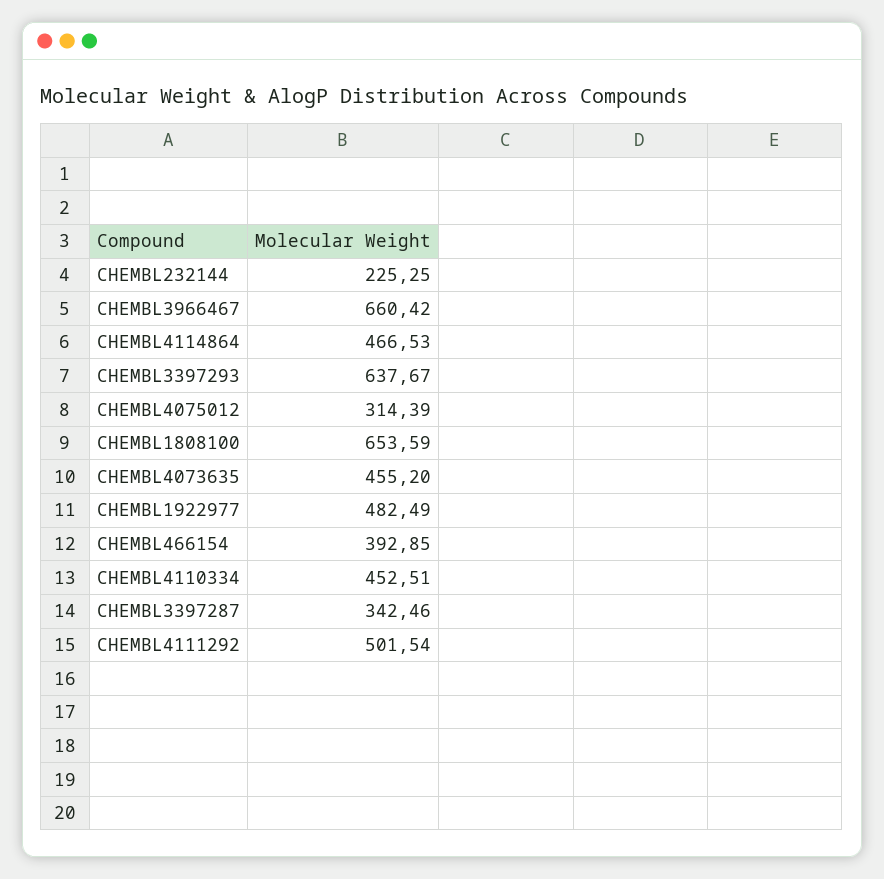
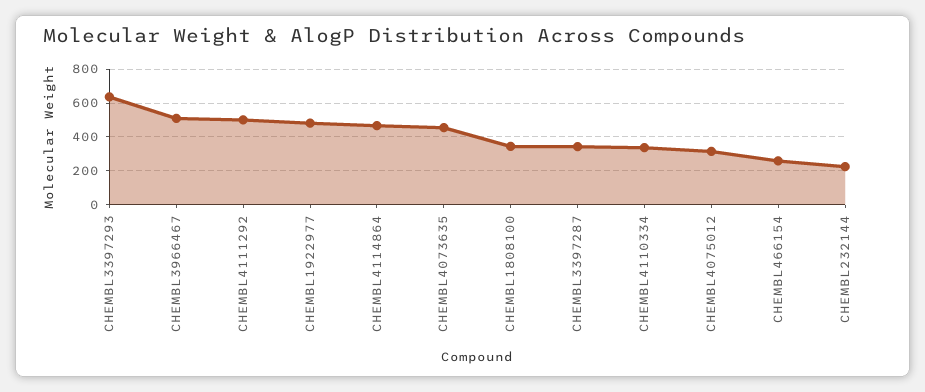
CHEMBL3966467: 660.42 -> 500
CHEMBL1808100: 653.59 -> 350
CHEMBL466154: 392.85 -> 250
CHEMBL4110334: 452.51 -> 350

